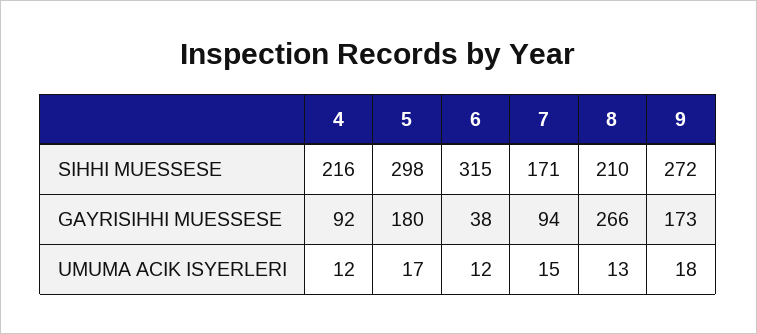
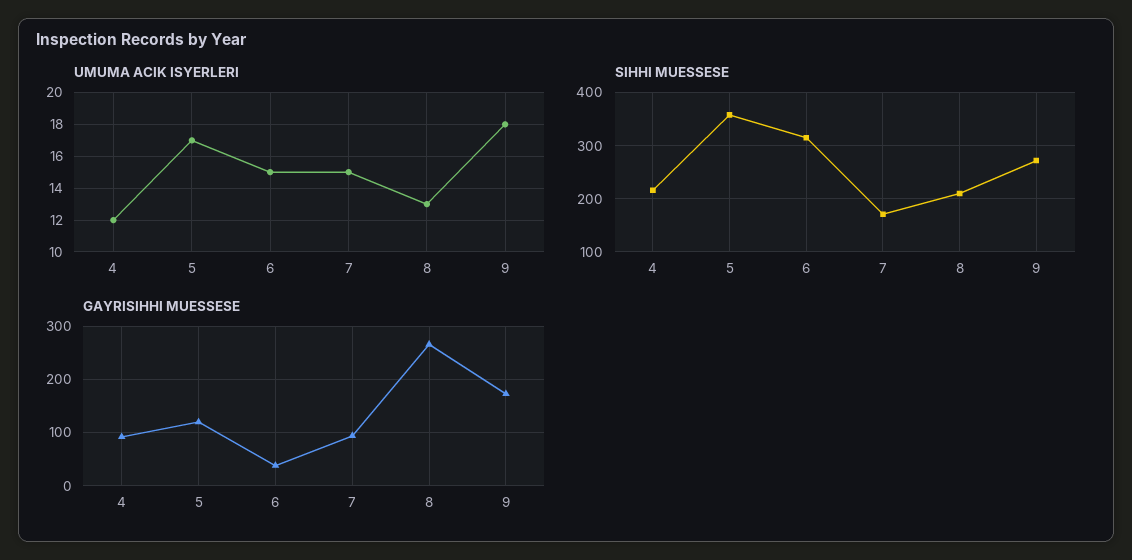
SIHHI MUESSESE, 5: 298 -> 360
GAYRISIHHI MUESSESE, 5: 180 -> 120
UMUMA ACIK ISYERLERI, 6: 12 -> 15

